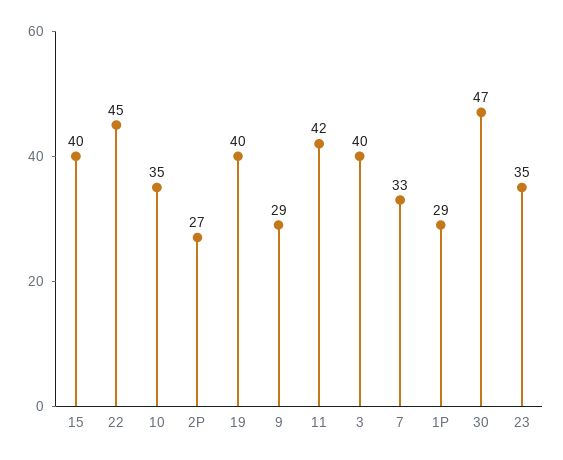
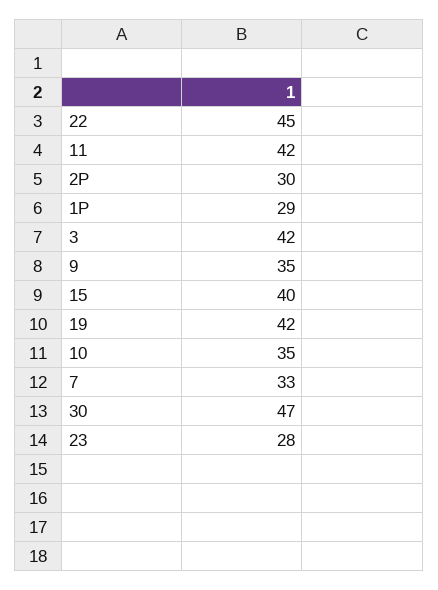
2P: 27 -> 30
19: 40 -> 42
9: 29 -> 35
3: 40 -> 42
23: 35 -> 28

